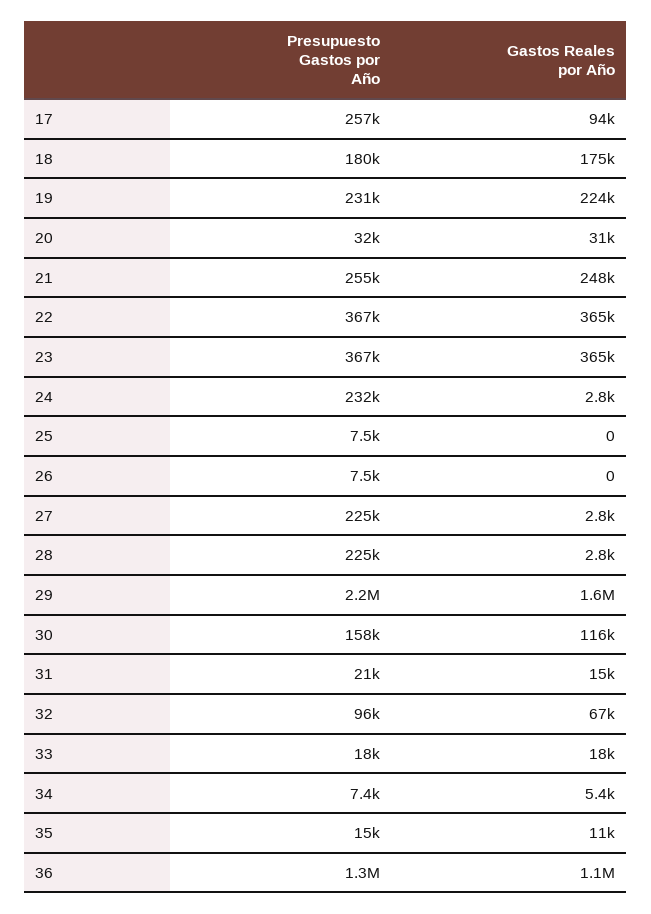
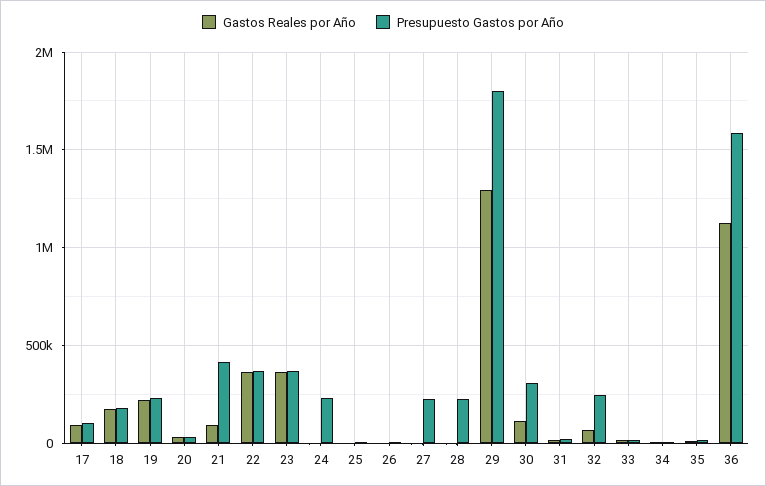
Presupuesto Gastos por Año, 17: 257000 -> 100000
Presupuesto Gastos por Año, 21: 255000 -> 400000
Gastos Reales por Año, 21: 248000 -> 100000
Presupuesto Gastos por Año, 29: 2200000 -> 1800000
Gastos Reales por Año, 29: 1600000 -> 1300000
Presupuesto Gastos por Año, 30: 158000 -> 300000
Presupuesto Gastos por Año, 32: 96000 -> 250000
Presupuesto Gastos por Año, 36: 1300000 -> 1600000

